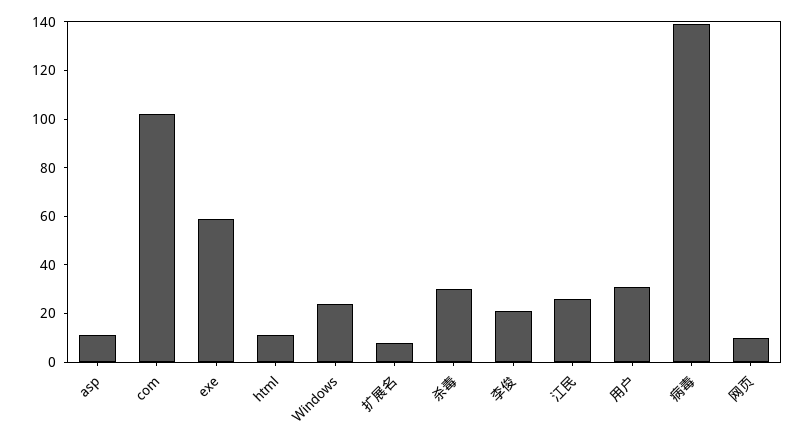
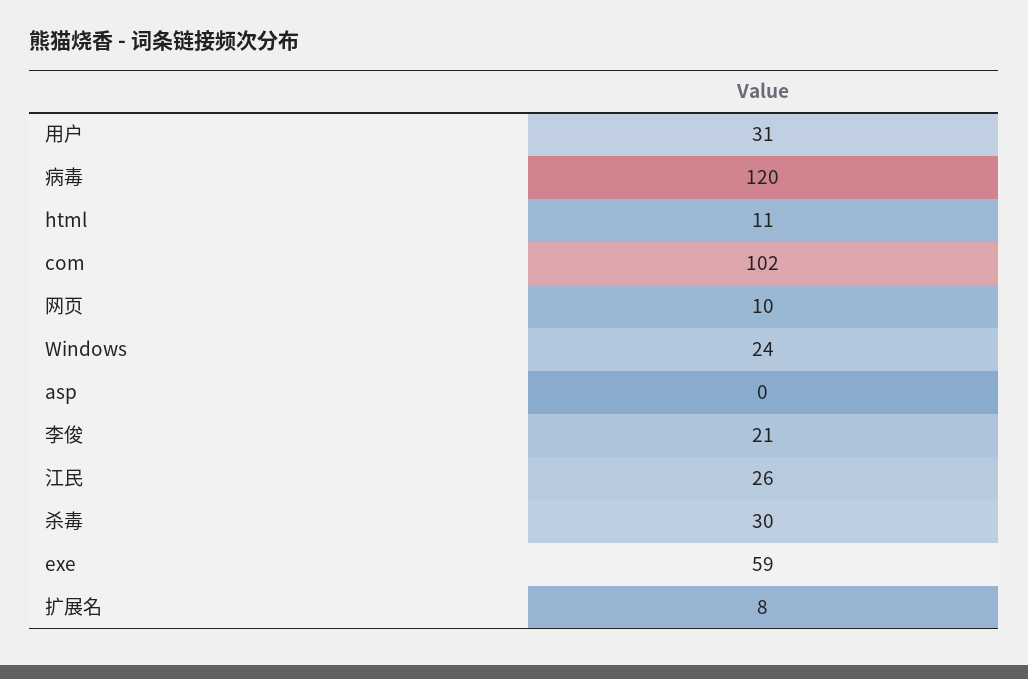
asp: 10 -> 0
病毒: 140 -> 120

